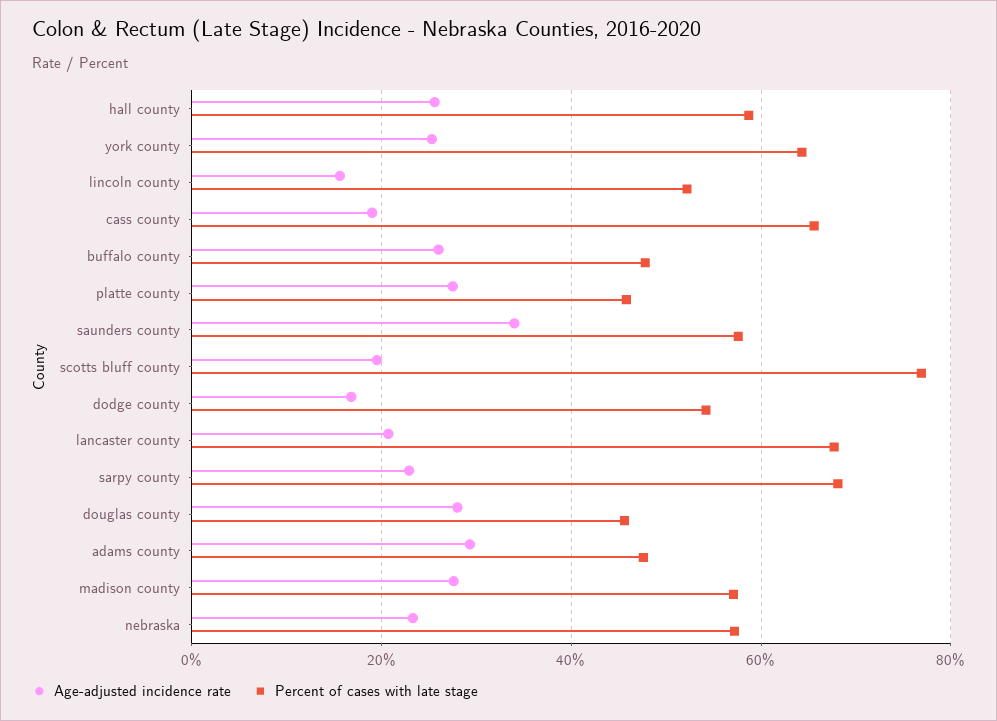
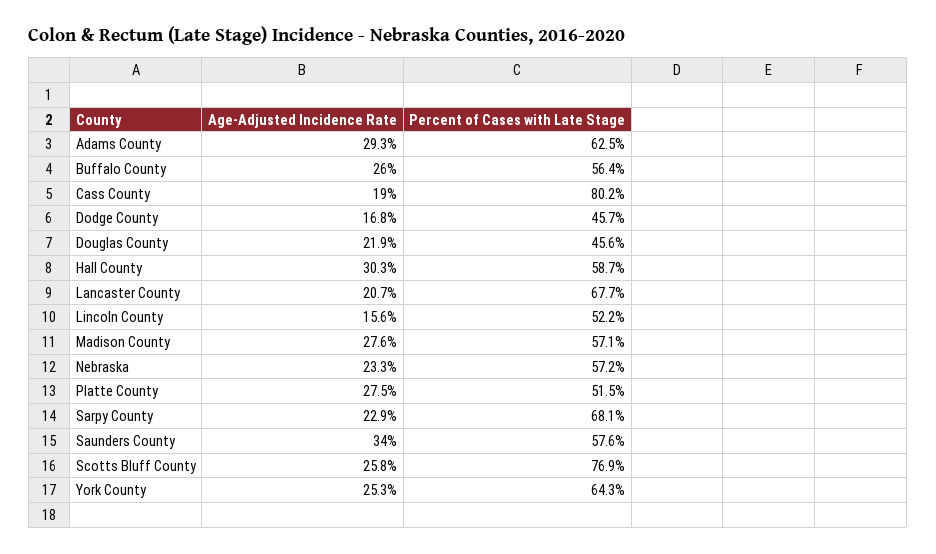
Age-adjusted incidence rate, hall county: 26 -> 30.3
Percent of cases with late stage, cass county: 66 -> 80.2
Percent of cases with late stage, buffalo county: 48 -> 56.4
Percent of cases with late stage, platte county: 46 -> 51.5
Age-adjusted incidence rate, scotts bluff county: 20 -> 25.8
Percent of cases with late stage, dodge county: 54 -> 45.7
Age-adjusted incidence rate, douglas county: 28 -> 21.9
Percent of cases with late stage, adams county: 48 -> 62.5

